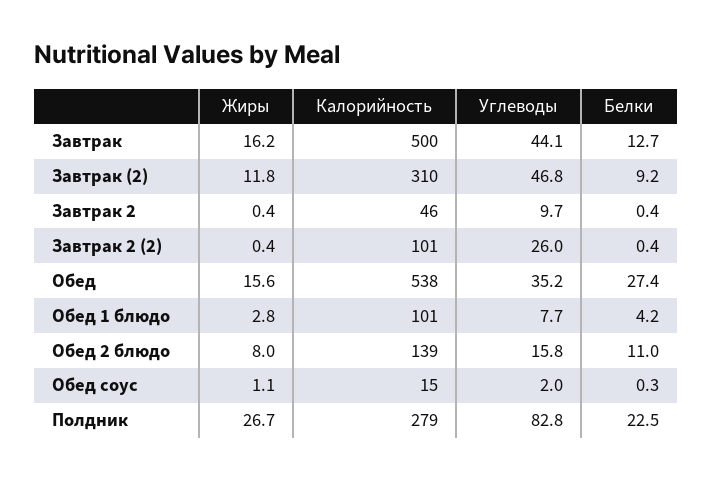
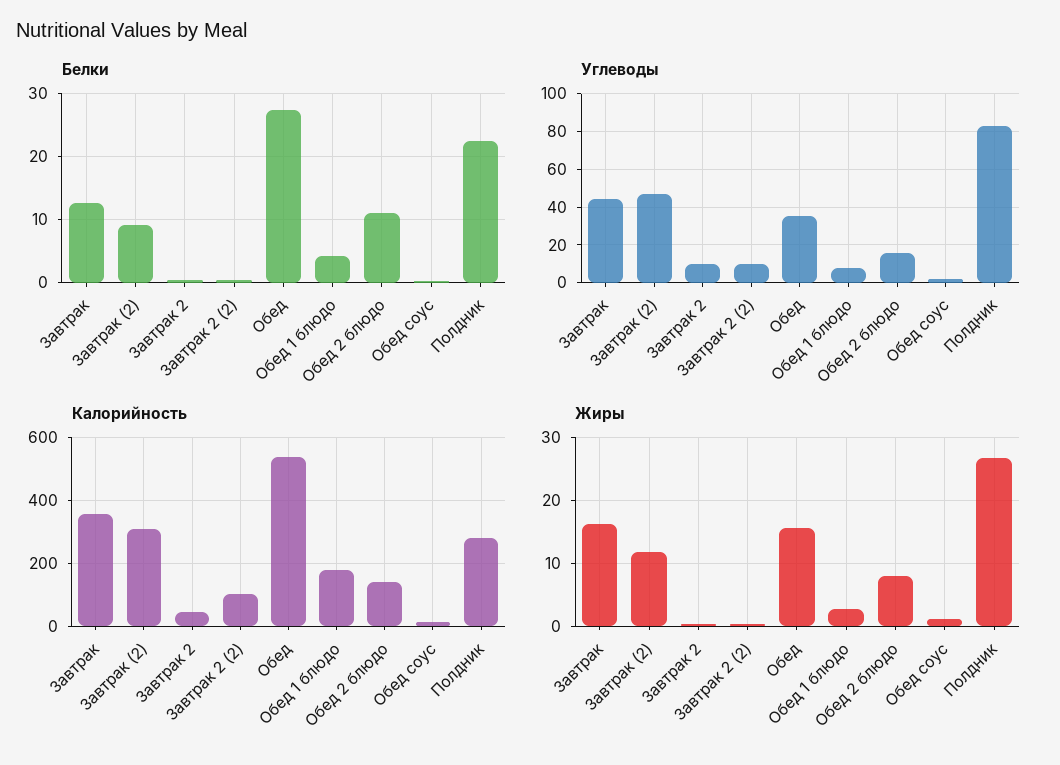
Калорийность, Завтрак: 500 -> 360
Углеводы, Завтрак 2 (2): 26 -> 10
Калорийность, Обед 1 блюдо: 101 -> 180

